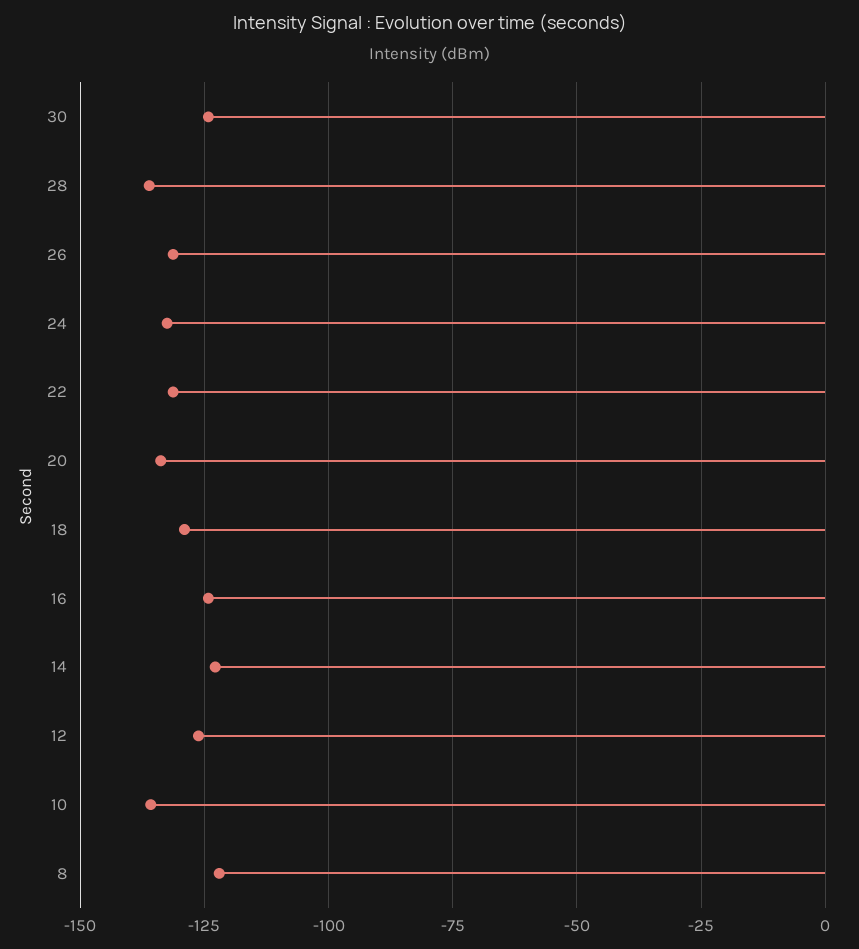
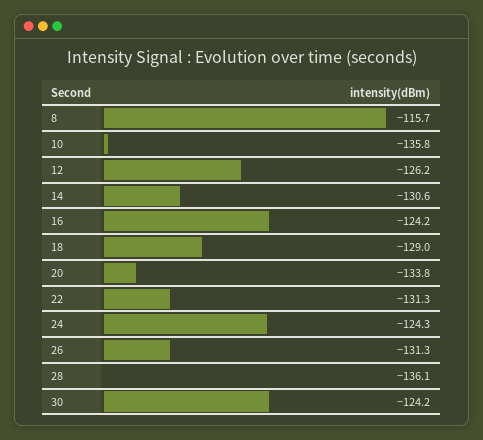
24: -132.5 -> -124.3
14: -122.5 -> -130.6
8: -122.5 -> -115.7

